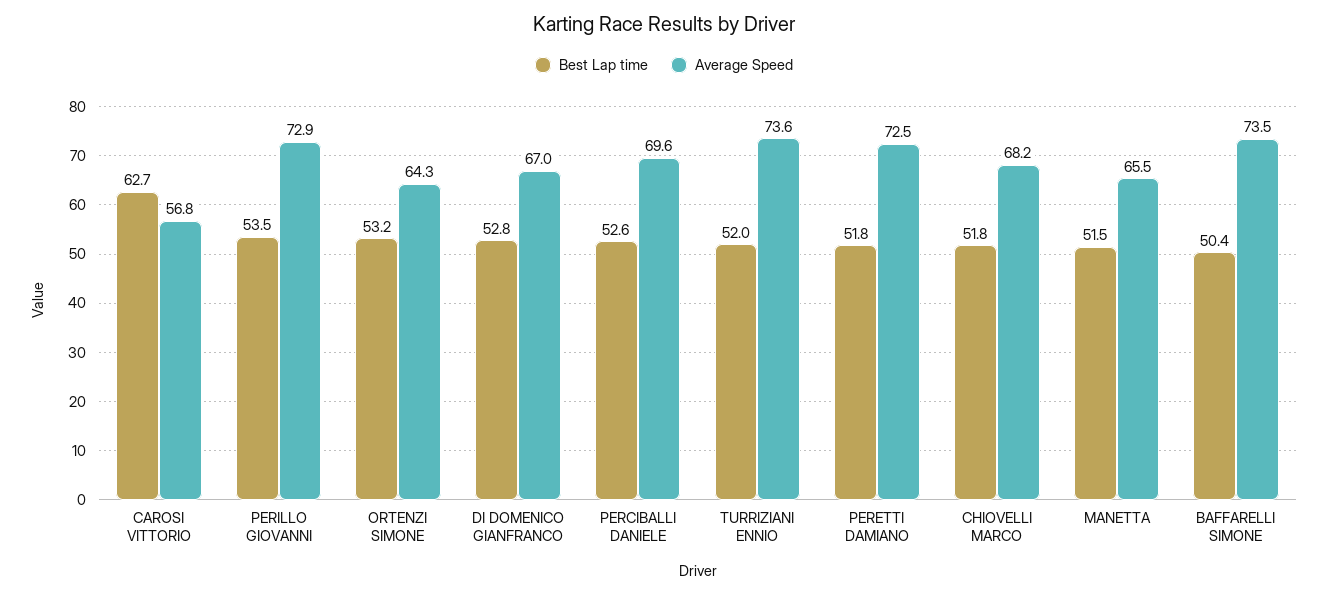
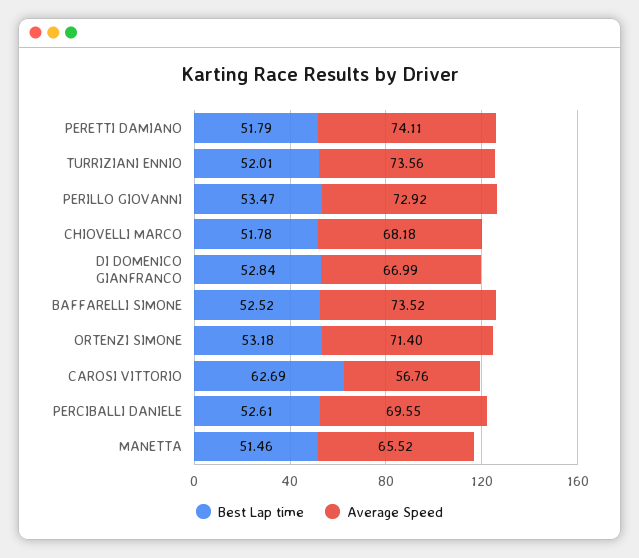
Average Speed, ORTENZI SIMONE: 64.3 -> 71.4
Average Speed, PERETTI DAMIANO: 72.5 -> 74.11
Best Lap time, BAFFARELLI SIMONE: 50.4 -> 52.52

